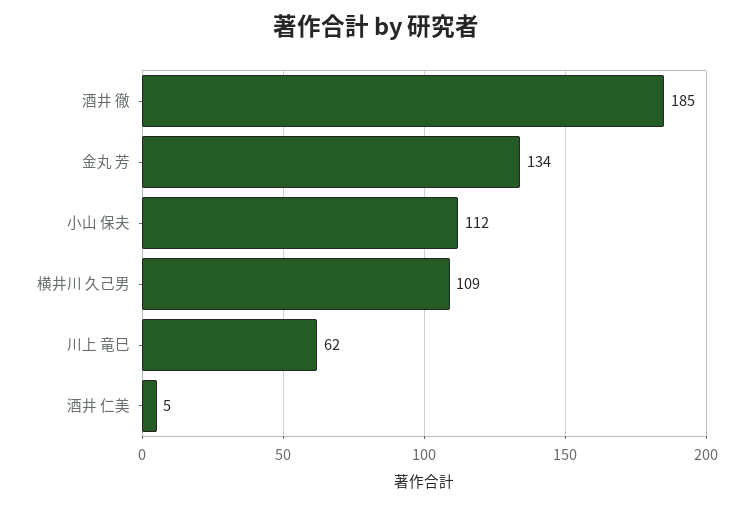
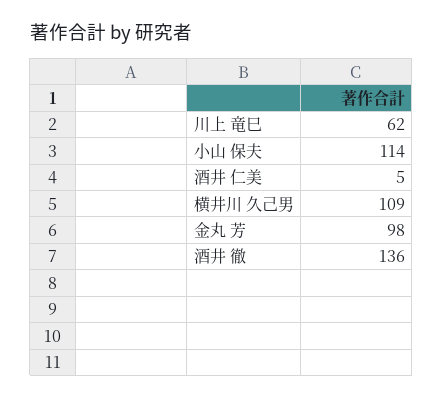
酒井 徹: 185 -> 136
金丸 芳: 134 -> 98
小山 保夫: 112 -> 114

